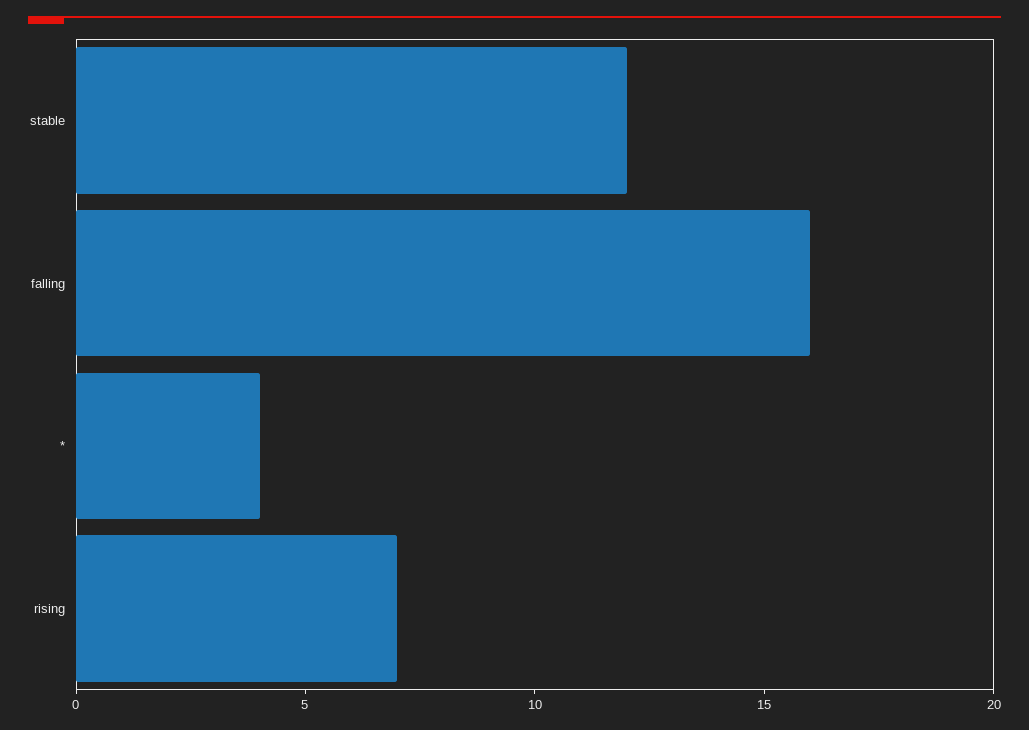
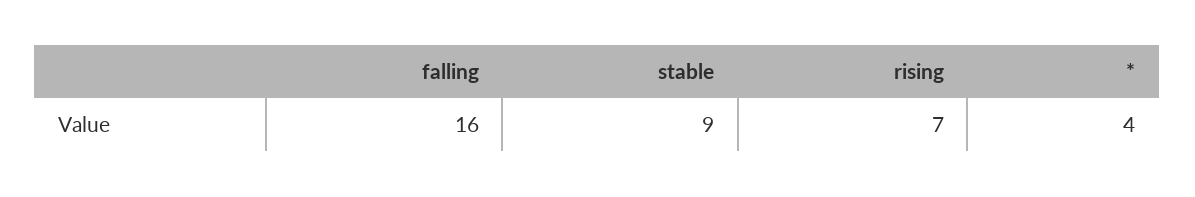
stable: 12 -> 9

